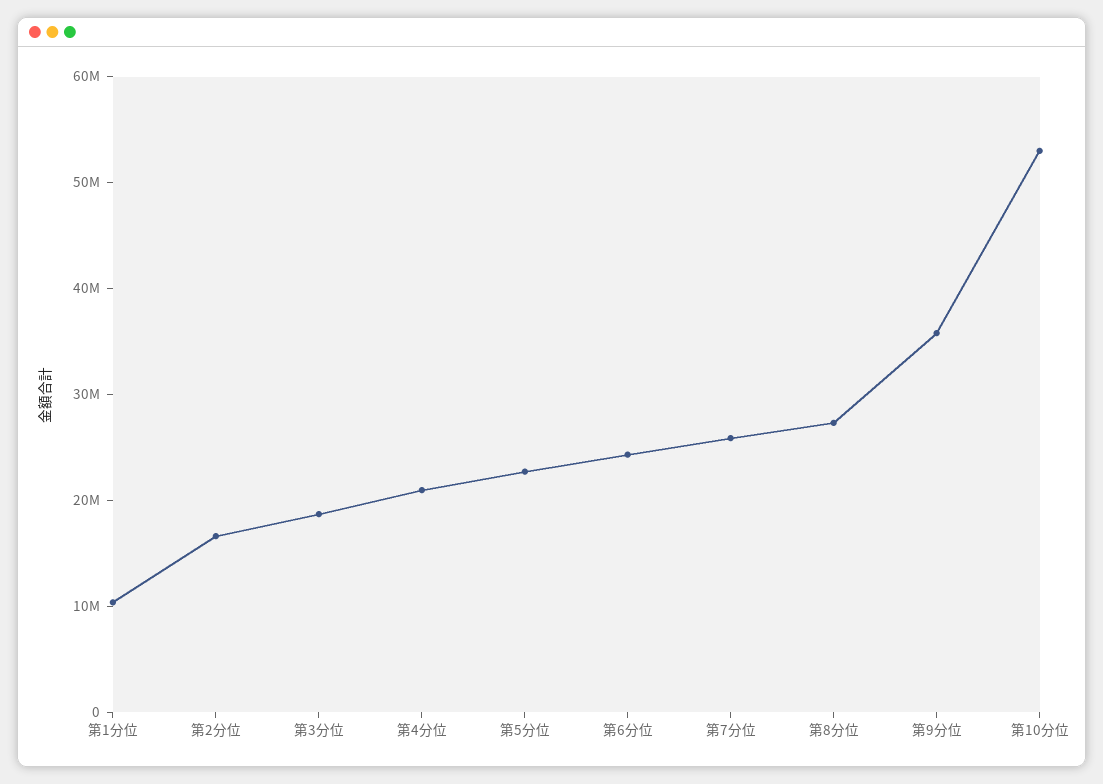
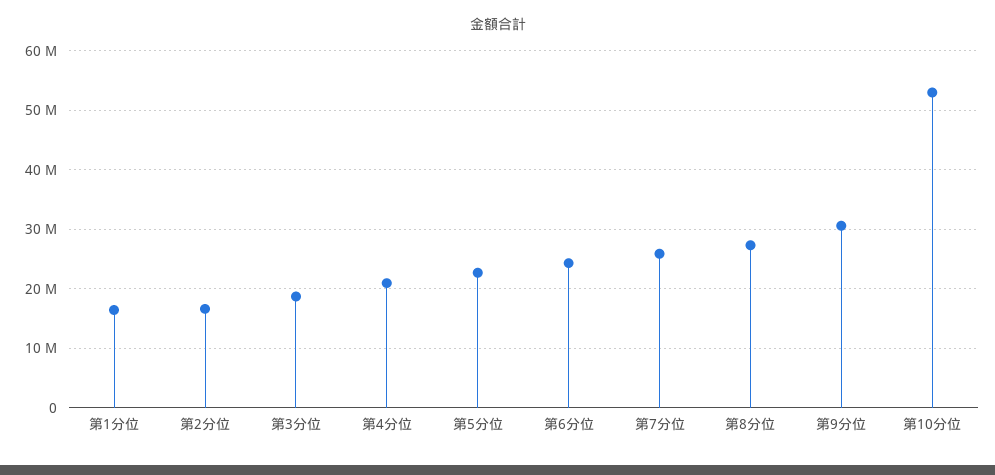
第1分位: 10000000 -> 16000000
第9分位: 36000000 -> 30000000

